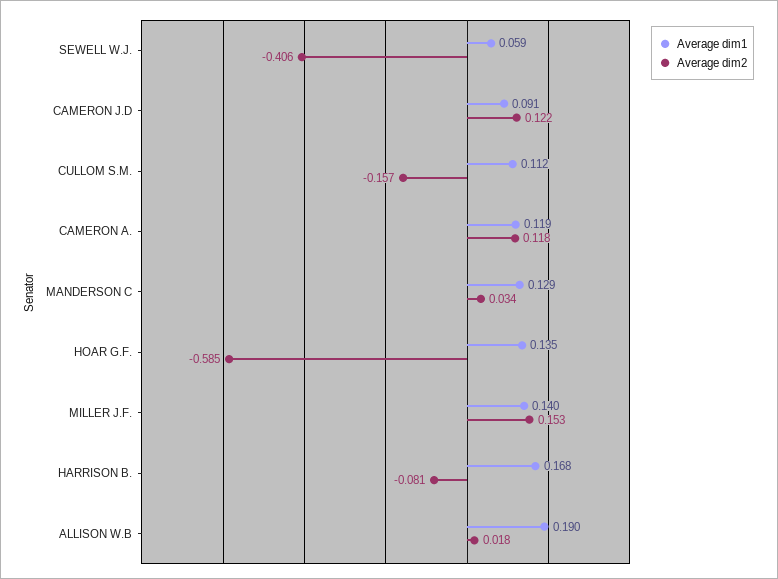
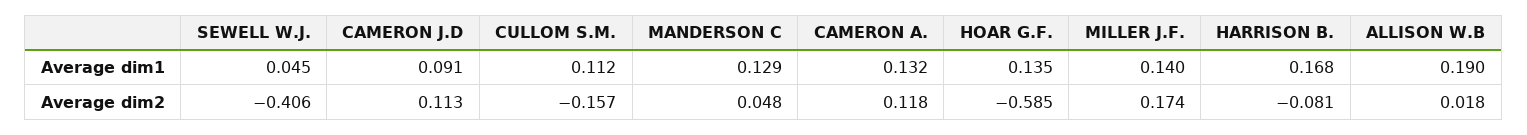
Average dim1, SEWELL W.J.: 0.059 -> 0.045
Average dim2, CAMERON J.D: 0.122 -> 0.113
Average dim1, CAMERON A.: 0.119 -> 0.132
Average dim2, MANDERSON C: 0.034 -> 0.048
Average dim2, MILLER J.F.: 0.153 -> 0.174

